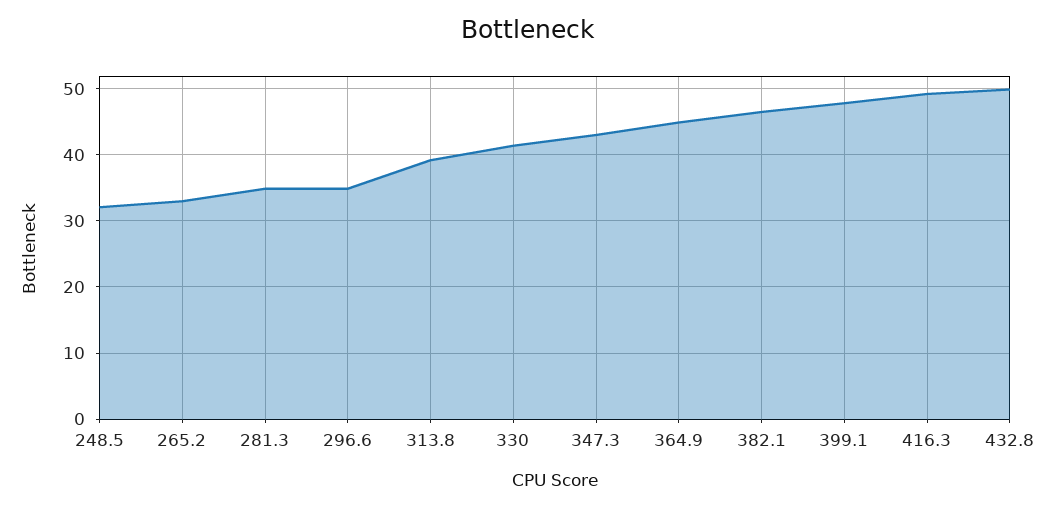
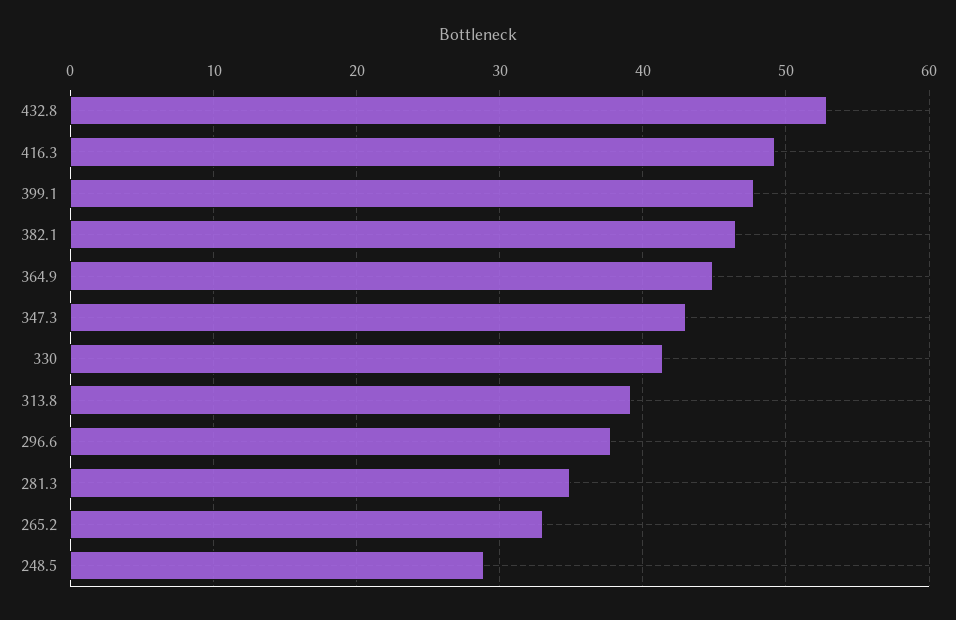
248.5: 32 -> 29
296.6: 35 -> 38
432.8: 50 -> 53

